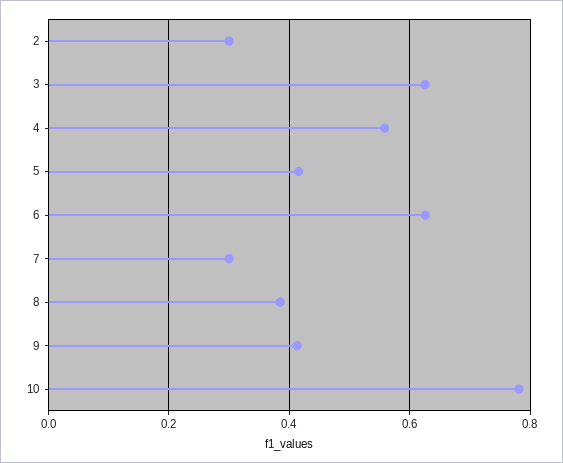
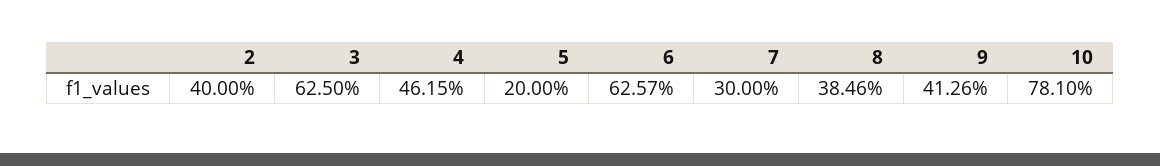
2: 0.3 -> 0.4
4: 0.56 -> 0.4615
5: 0.42 -> 0.2

